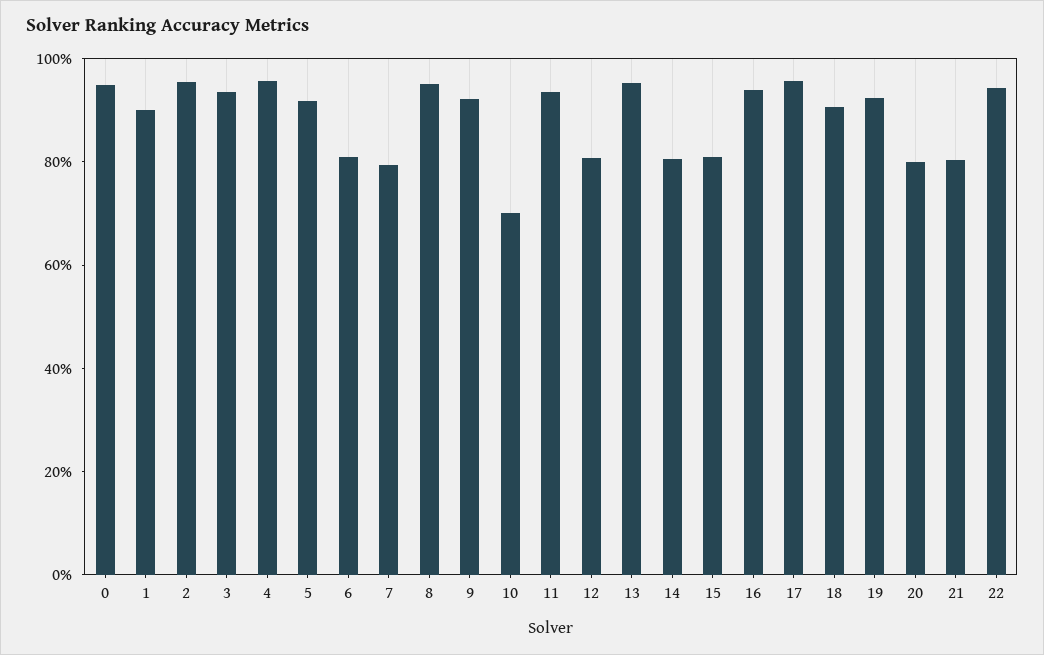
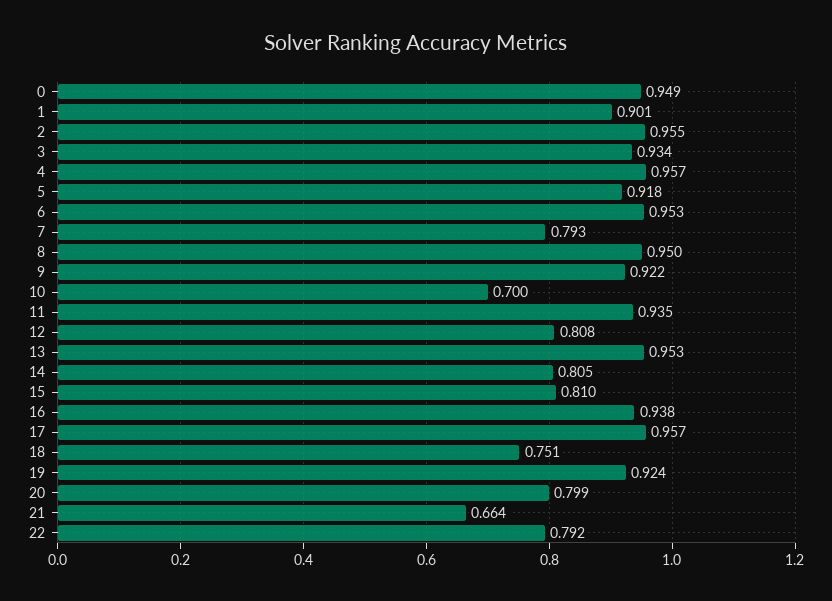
6: 0.8 -> 0.953
18: 0.9 -> 0.751
21: 0.8 -> 0.664
22: 0.95 -> 0.792

